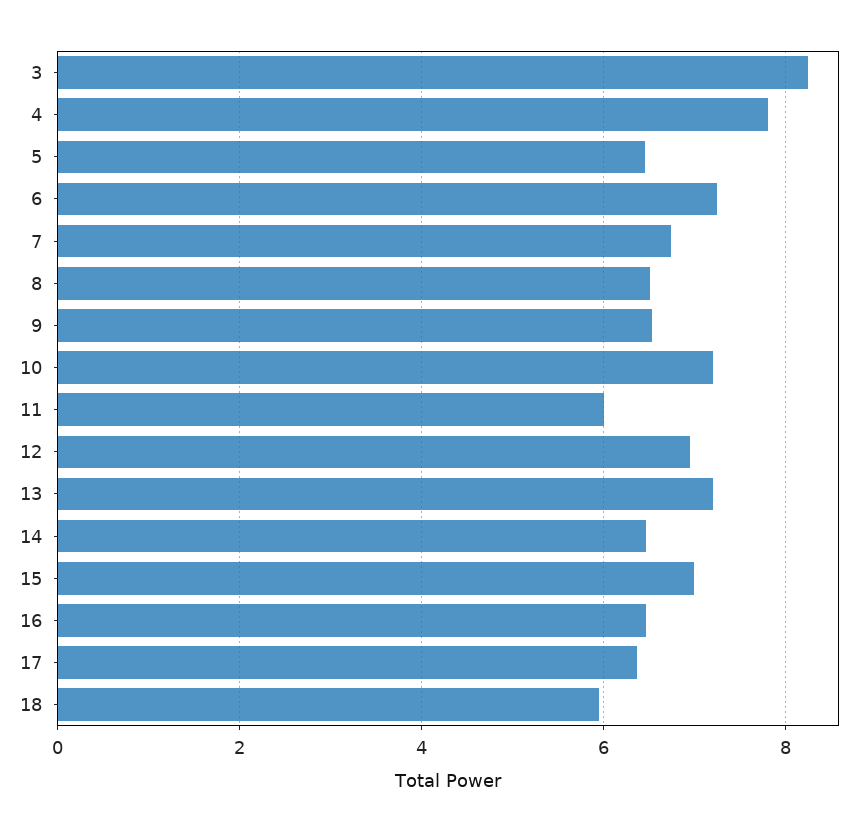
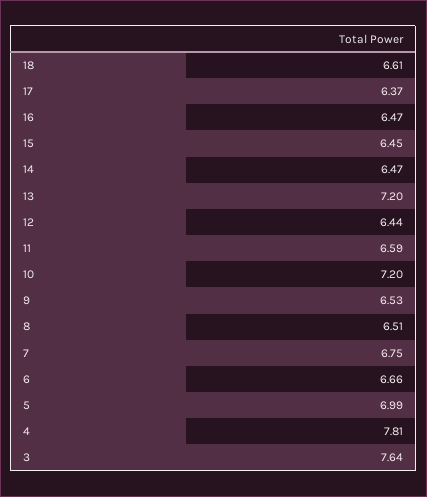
3: 8.2 -> 7.64
5: 6.4 -> 6.99
6: 7.2 -> 6.66
11: 6 -> 6.59
12: 7 -> 6.44
15: 7 -> 6.45
18: 6 -> 6.61

